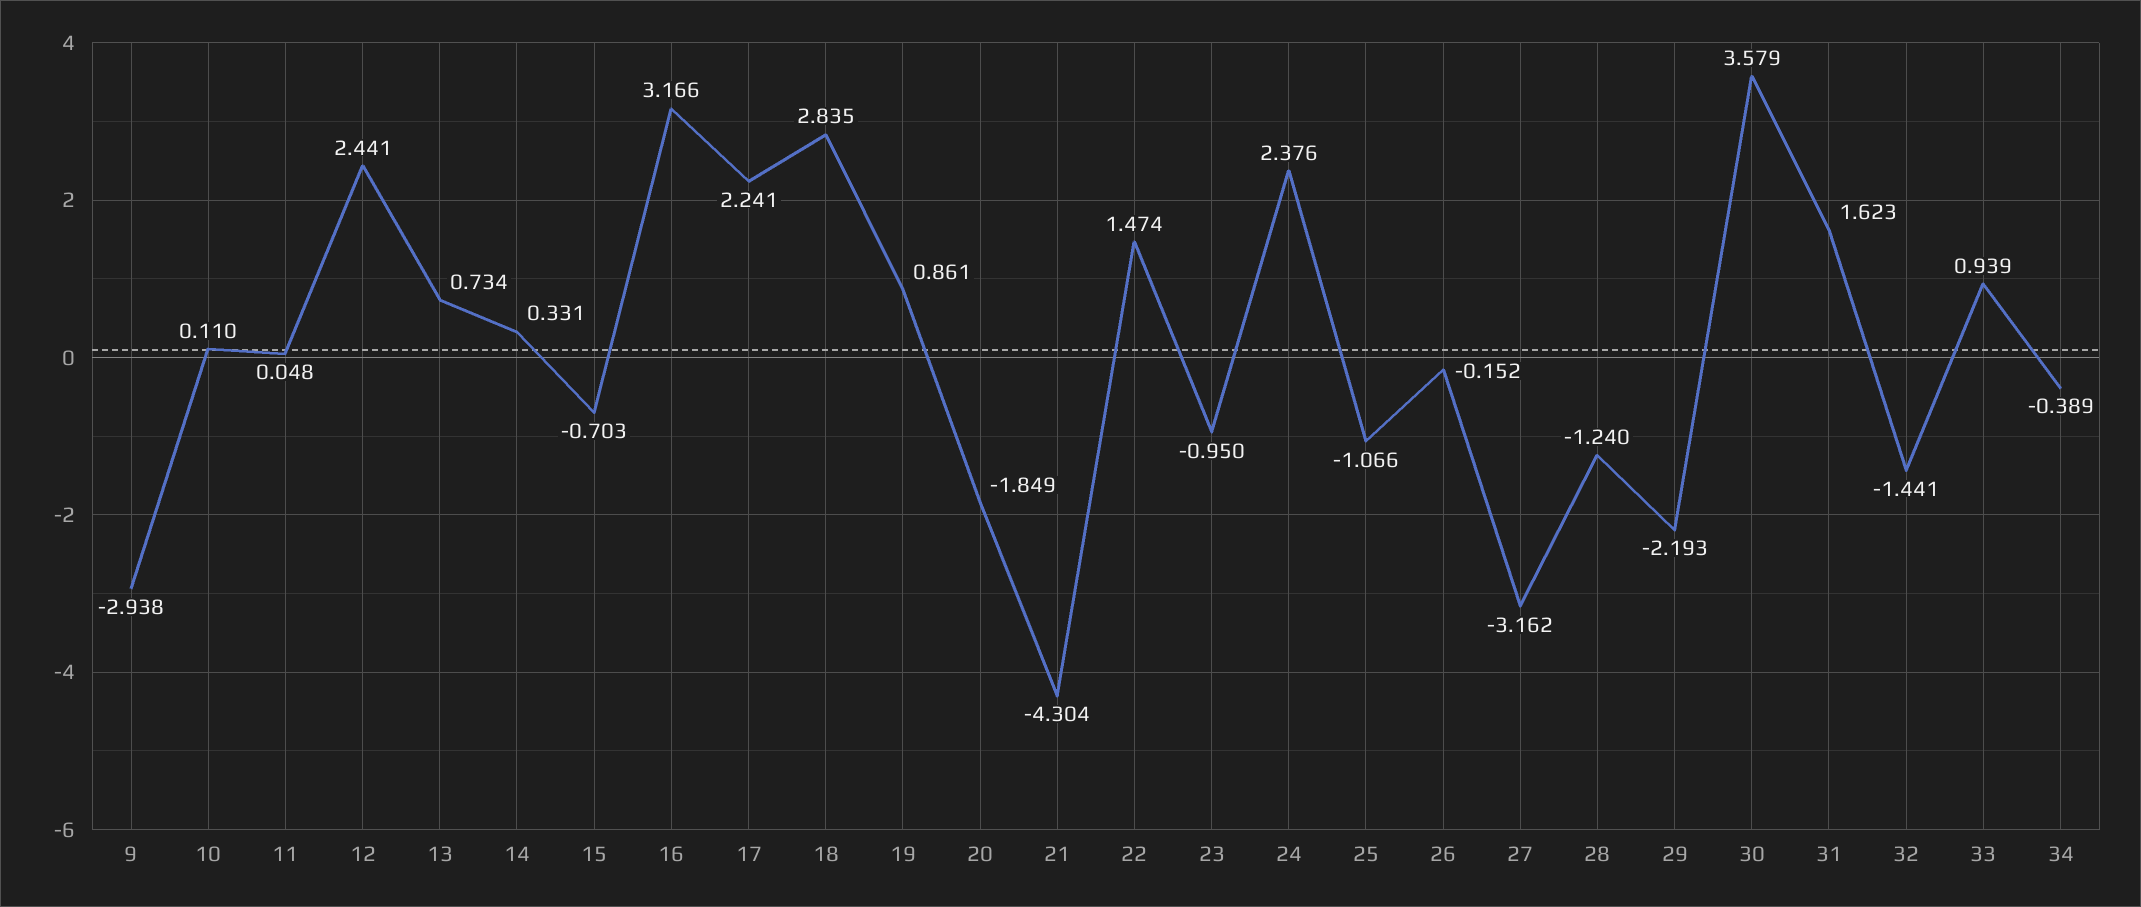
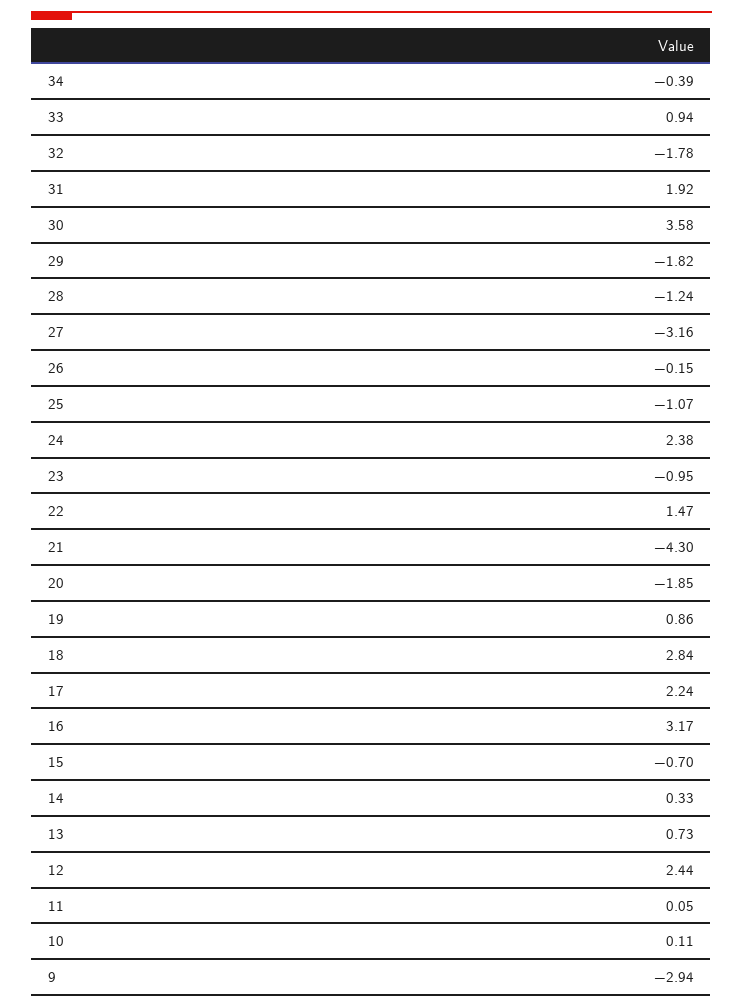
29: -2.193 -> -1.82
31: 1.623 -> 1.92
32: -1.441 -> -1.78

